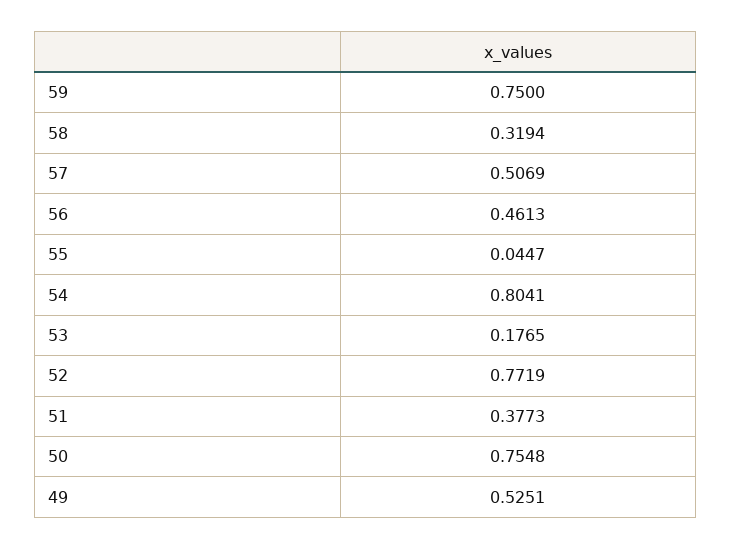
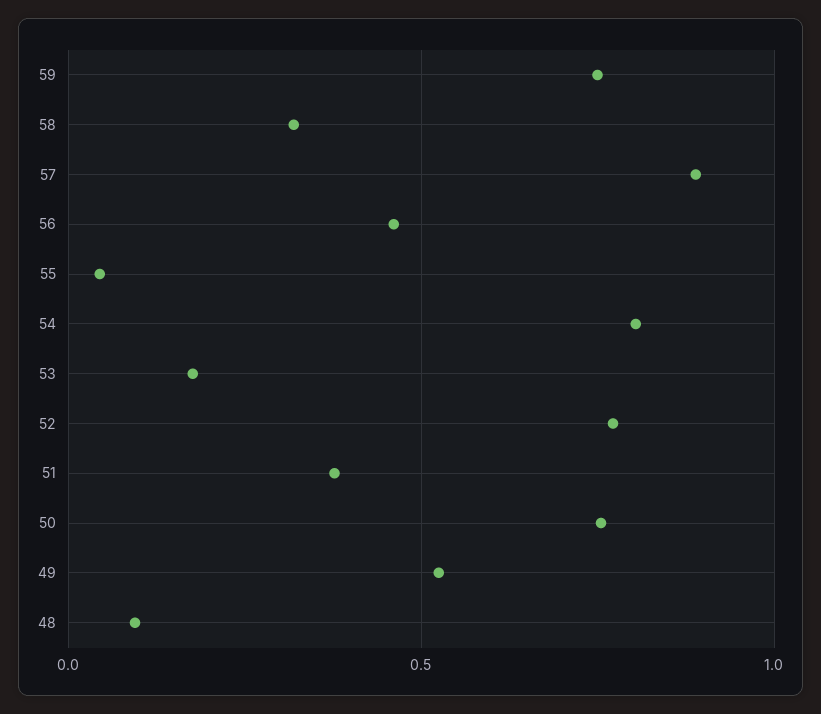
57: 0.5069 -> 0.9
48: none -> 0.1

